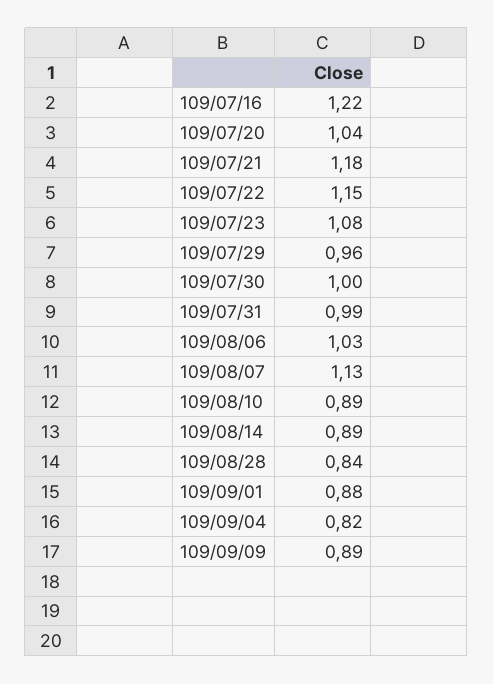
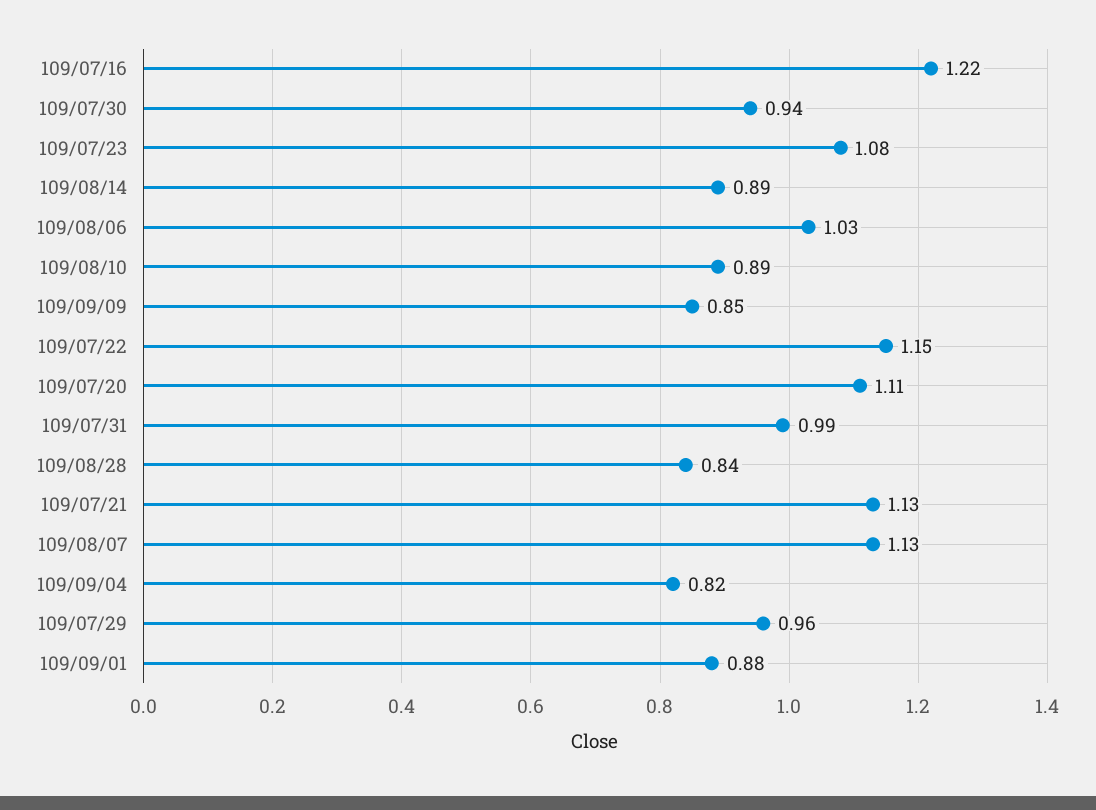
109/07/20: 1.04 -> 1.11
109/07/21: 1.18 -> 1.13
109/07/30: 1 -> 0.94
109/09/09: 0.89 -> 0.85

